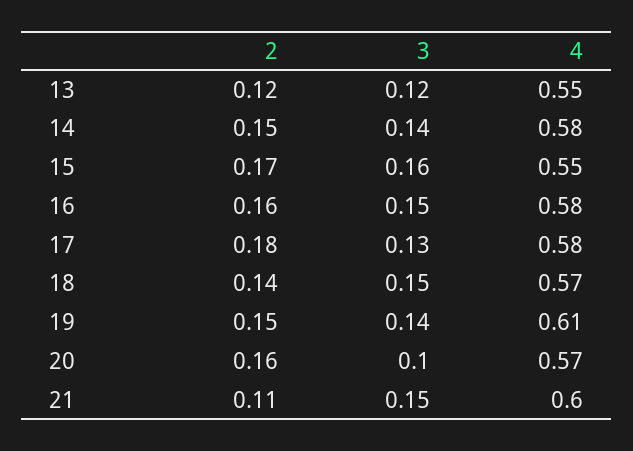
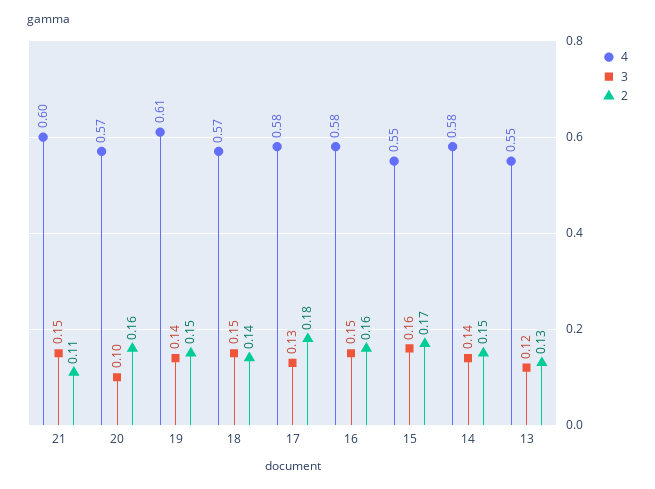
2, 13: 0.12 -> 0.13

